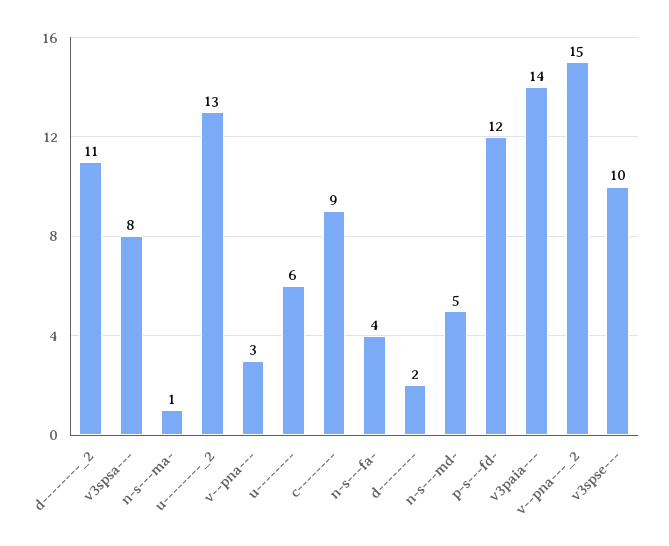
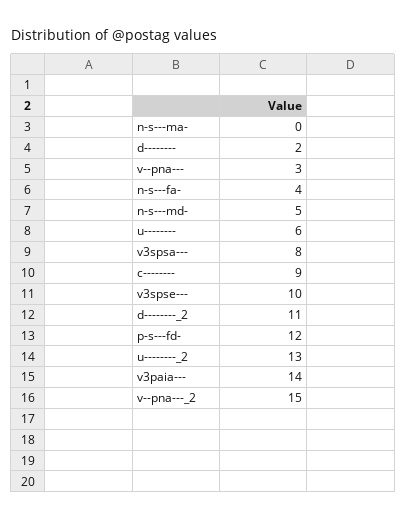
n-s---ma-: 1 -> 0

